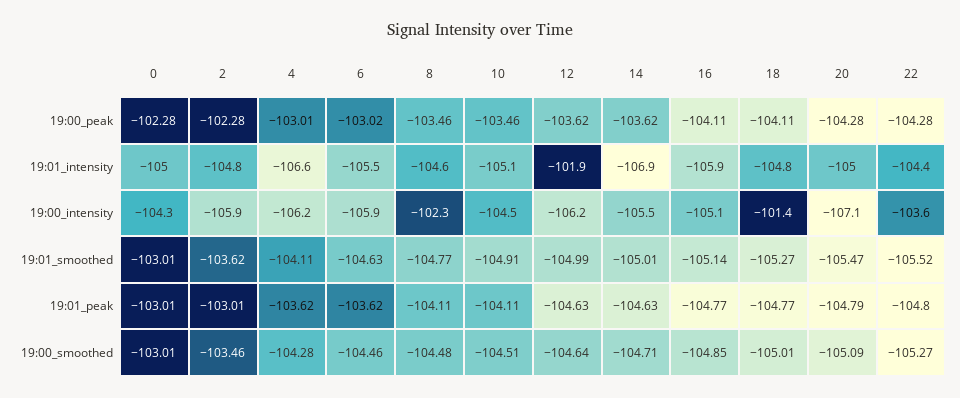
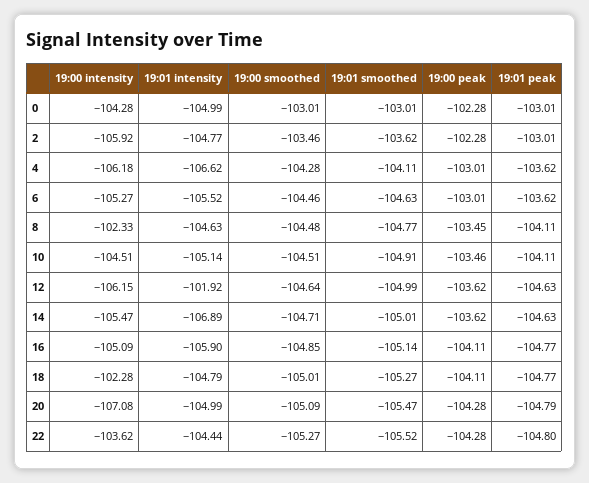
6, 19:00_peak: -103.02 -> -103.01
8, 19:00_peak: -103.46 -> -103.45
6, 19:00_intensity: -105.9 -> -105.27
18, 19:00_intensity: -101.4 -> -102.28

